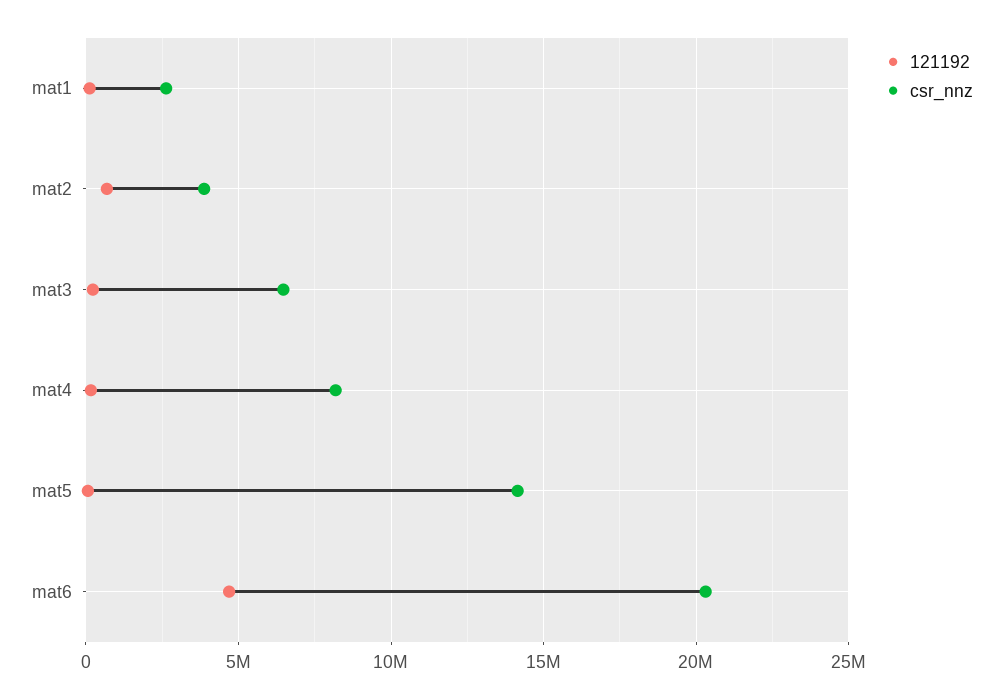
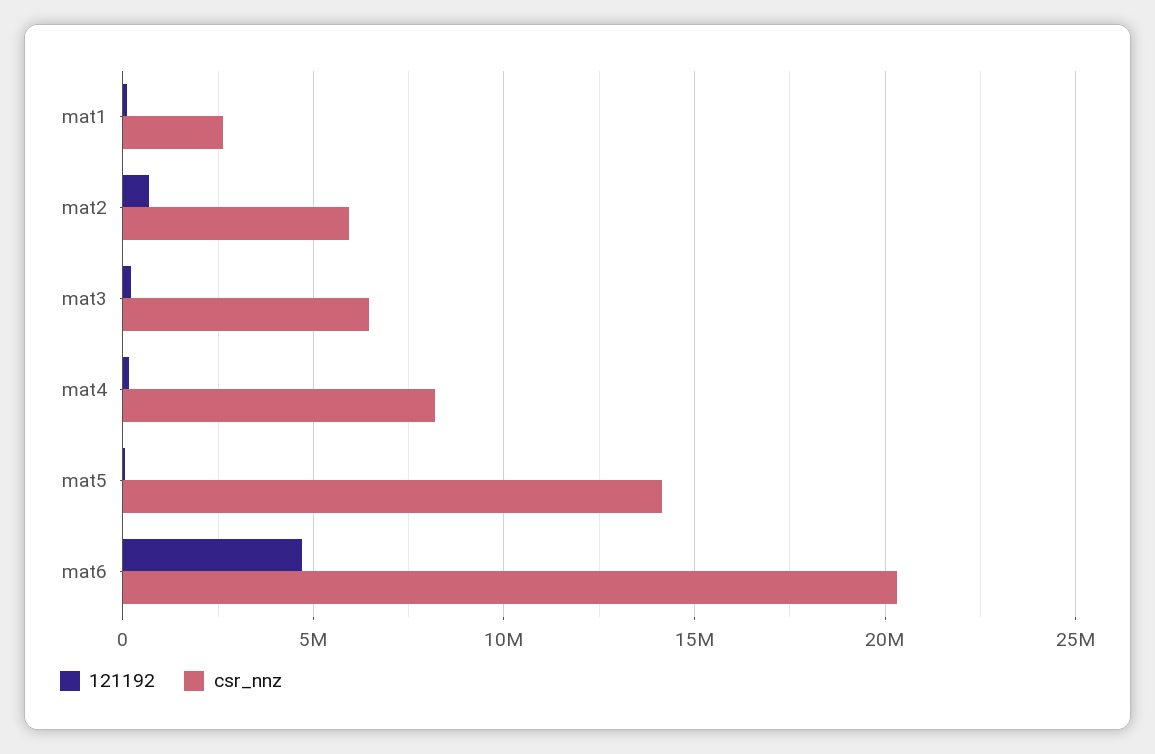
csr_nnz, mat2: 4000000 -> 6000000

